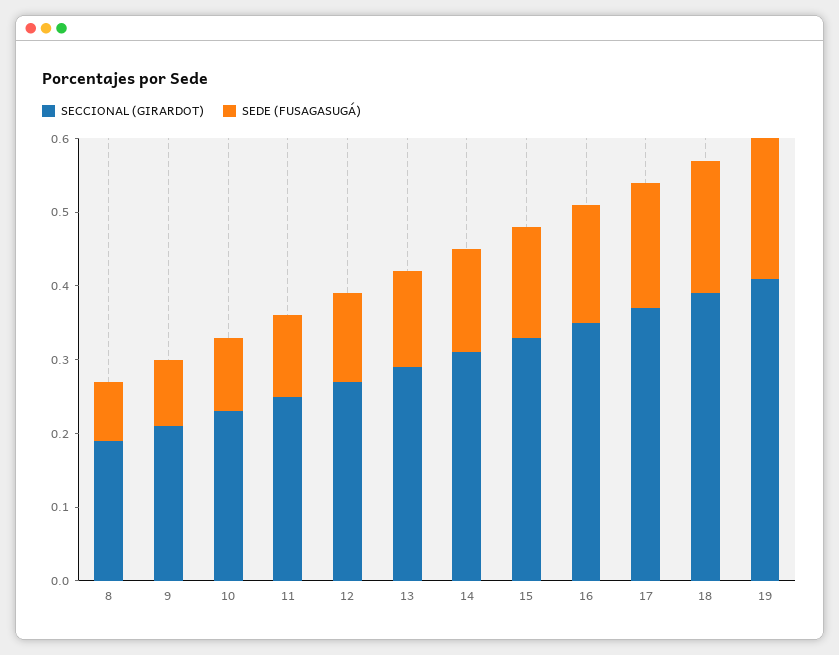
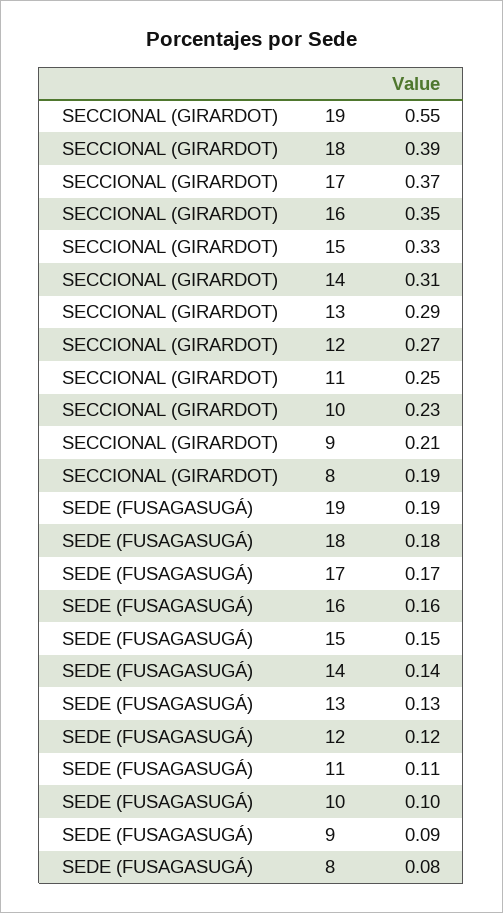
SECCIONAL (GIRARDOT), 19: 0.4 -> 0.55

